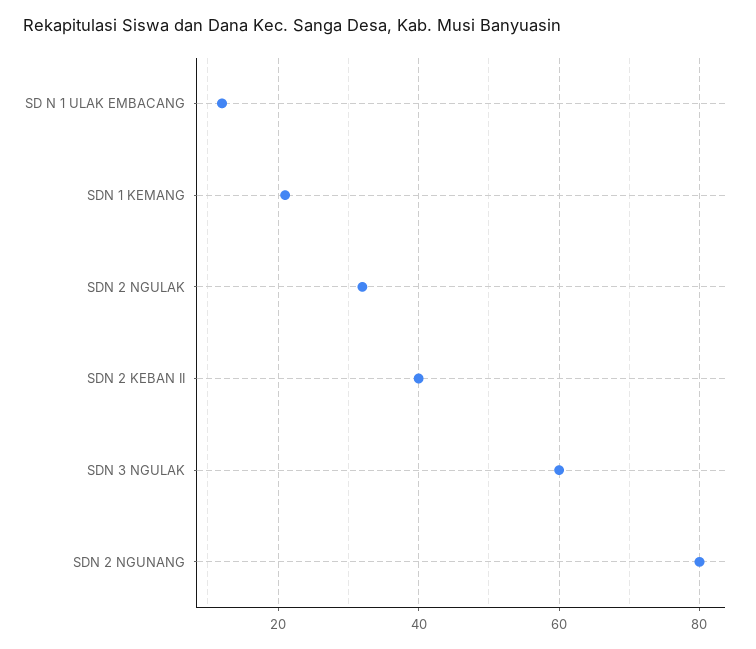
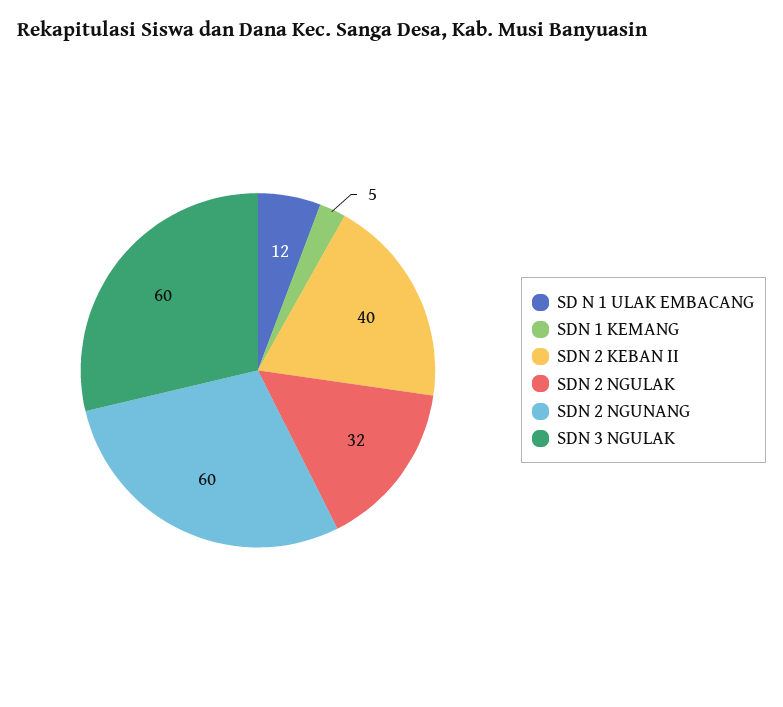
SDN 1 KEMANG: 20 -> 5
SDN 2 NGUNANG: 80 -> 60

